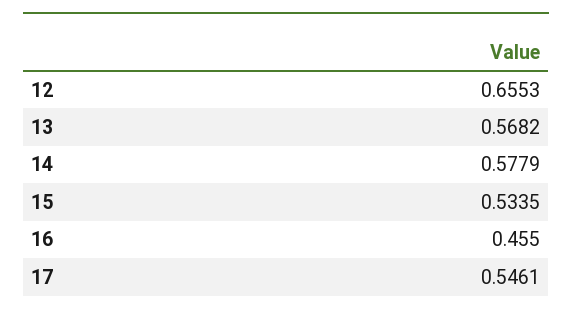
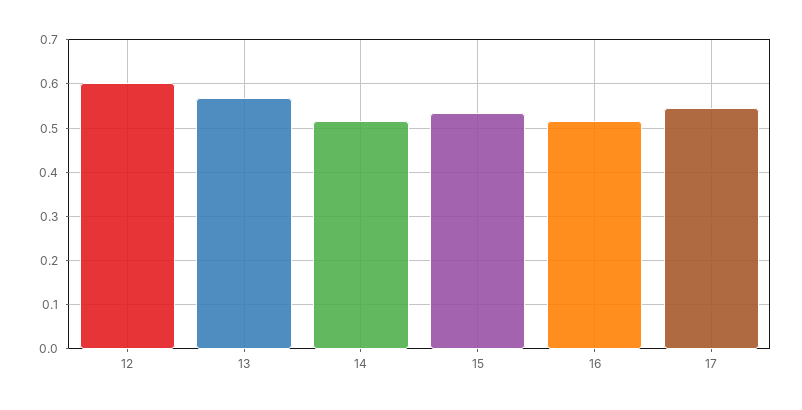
12: 0.6553 -> 0.6
14: 0.5779 -> 0.52
16: 0.455 -> 0.52

